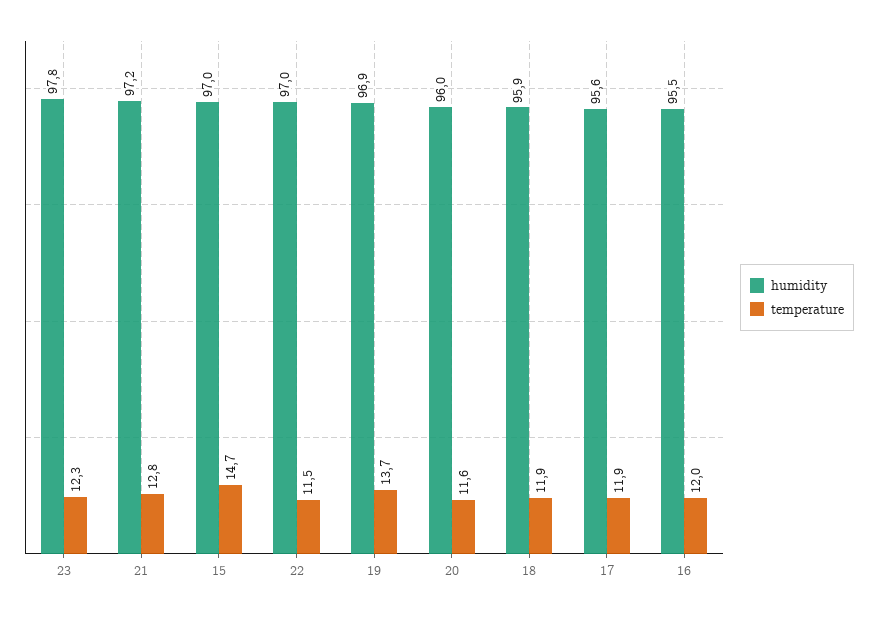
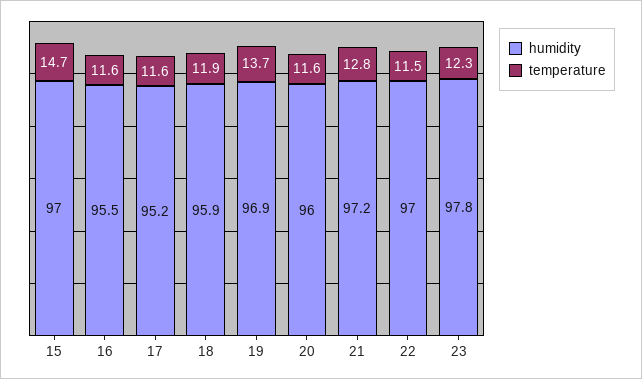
humidity, 17: 95.6 -> 95.2
temperature, 17: 11.9 -> 11.6
temperature, 16: 12 -> 11.6

